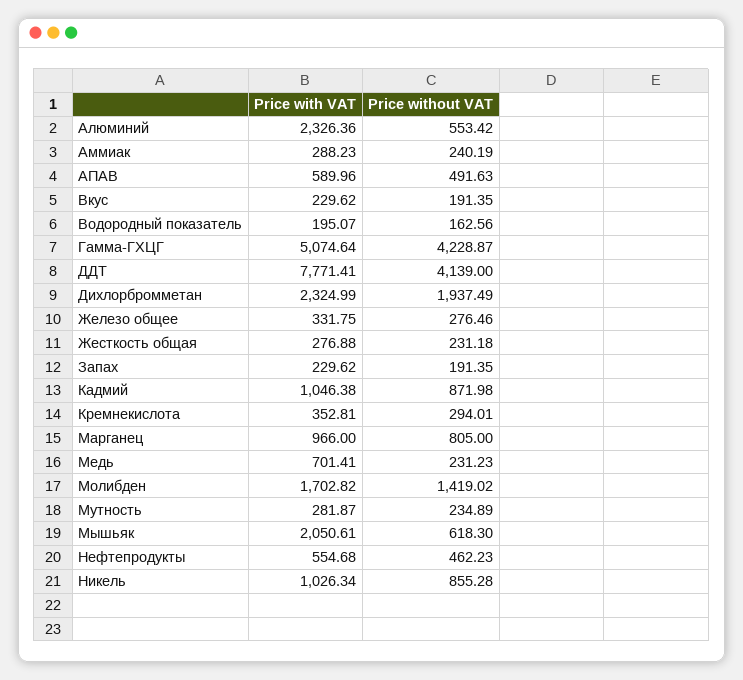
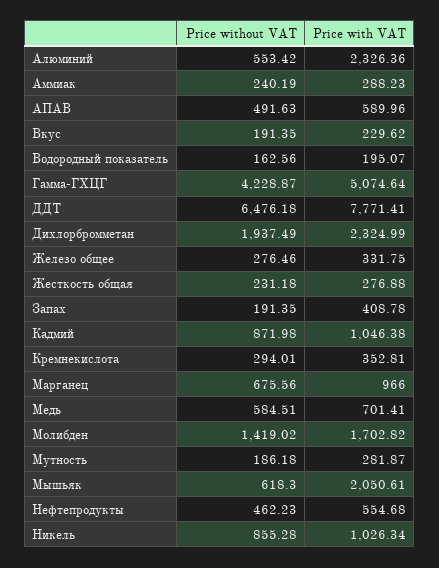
Price without VAT, ДДТ: 4139 -> 6476.18
Price with VAT, Запах: 229.62 -> 408.78
Price without VAT, Марганец: 805 -> 675.56
Price without VAT, Медь: 231.23 -> 584.51
Price without VAT, Мутность: 234.89 -> 186.18

